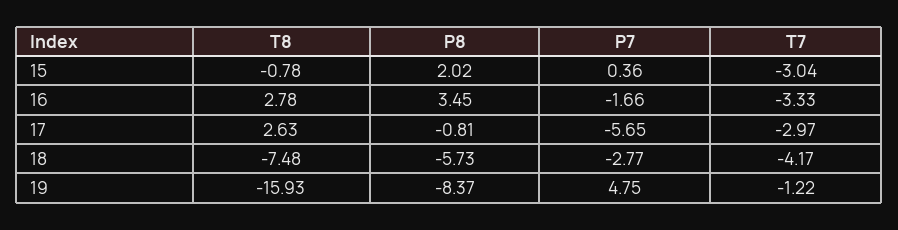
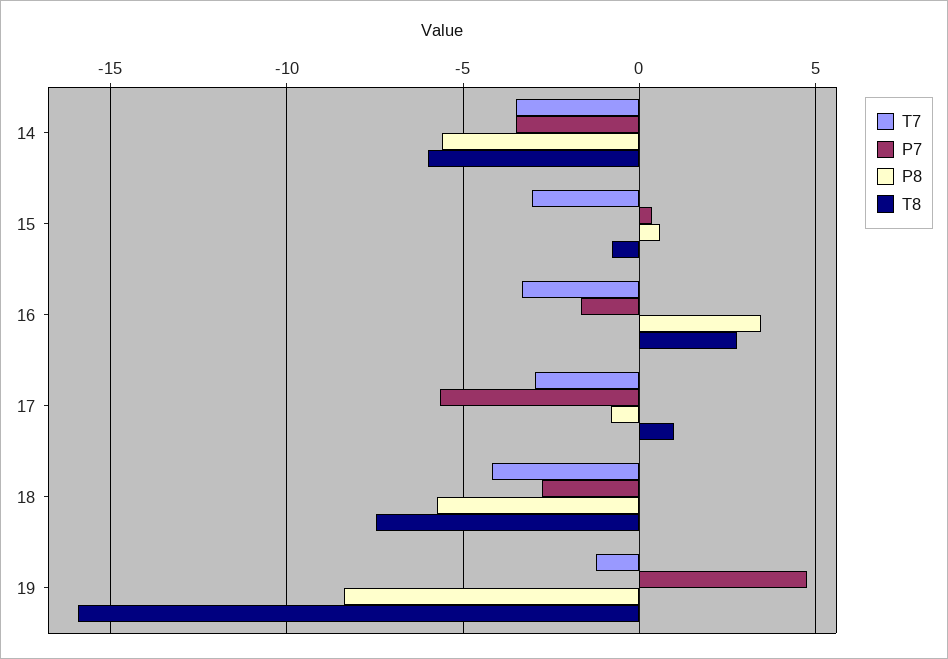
P8, 15: 2.02 -> 0.5
T8, 17: 2.63 -> 1
T7, 14: none -> -3.5
P7, 14: none -> -3.5
P8, 14: none -> -5.5
T8, 14: none -> -6

